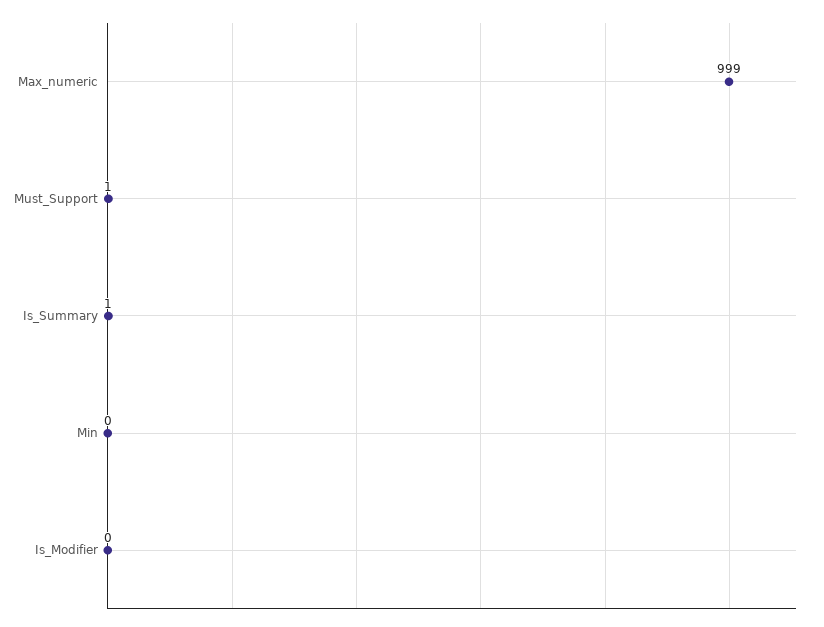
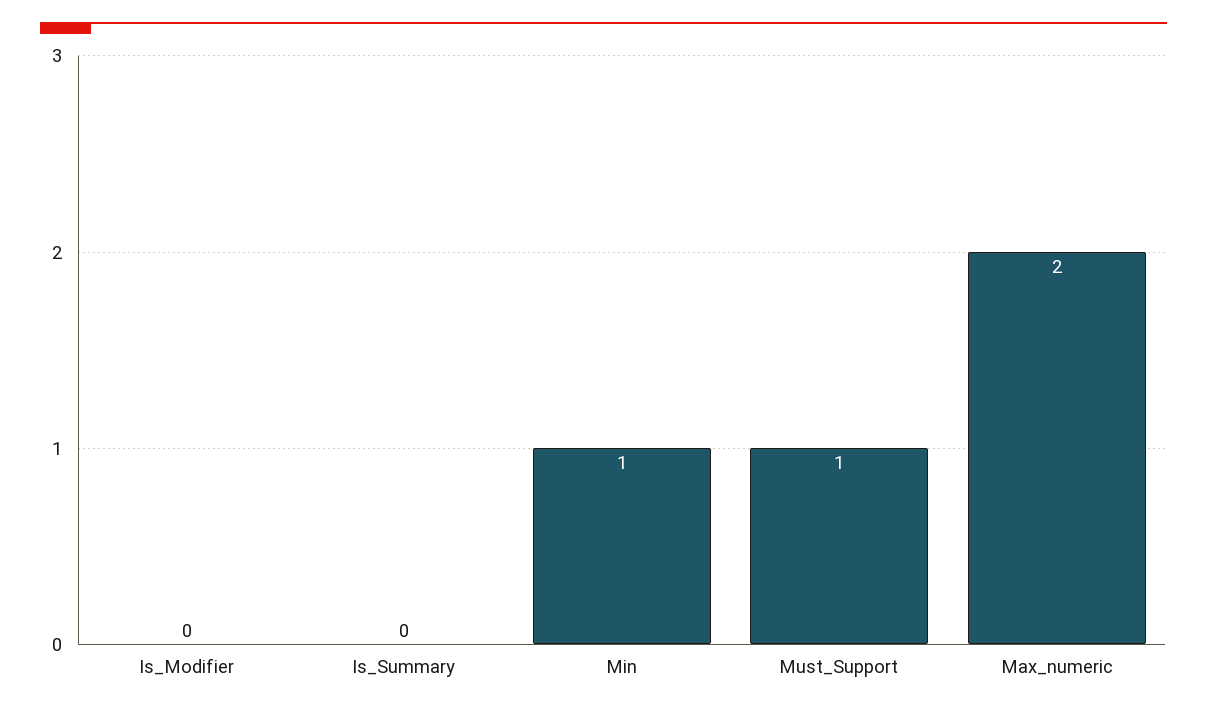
Max_numeric: 999 -> 2
Is_Summary: 1 -> 0
Min: 0 -> 1

